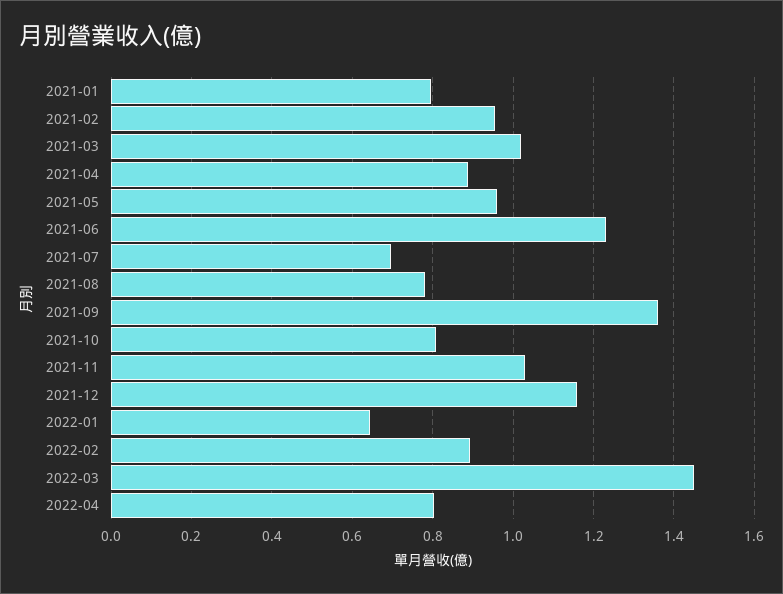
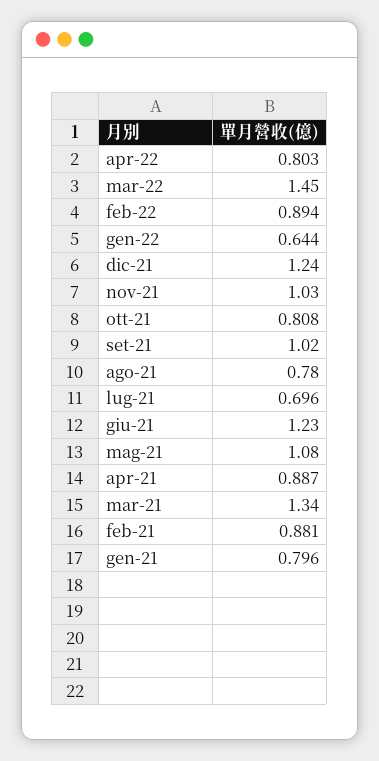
2021-02: 0.96 -> 0.881
2021-03: 1.02 -> 1.34
2021-05: 0.96 -> 1.08
2021-09: 1.36 -> 1.02
2021-12: 1.16 -> 1.24

